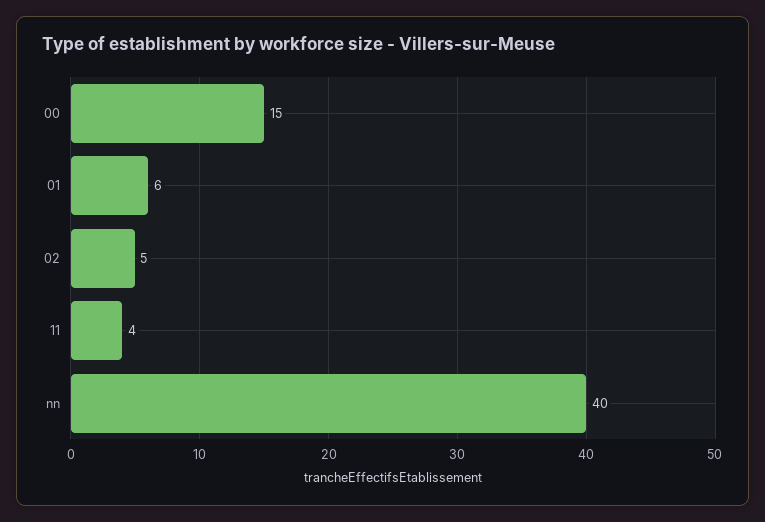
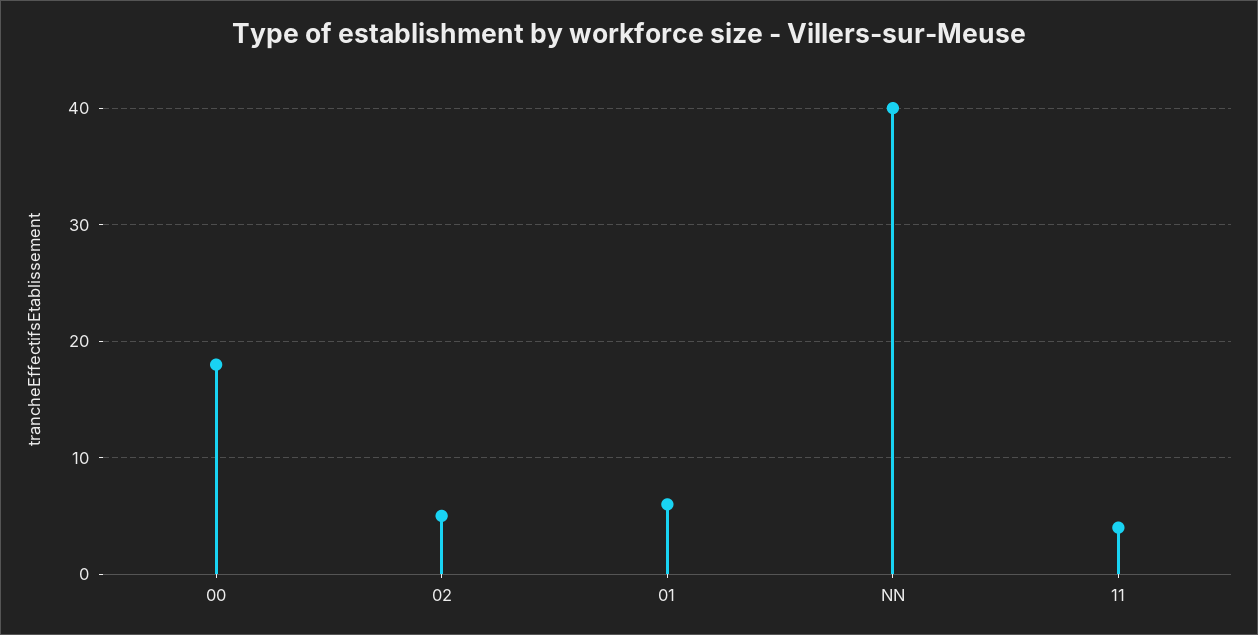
00: 15 -> 18

